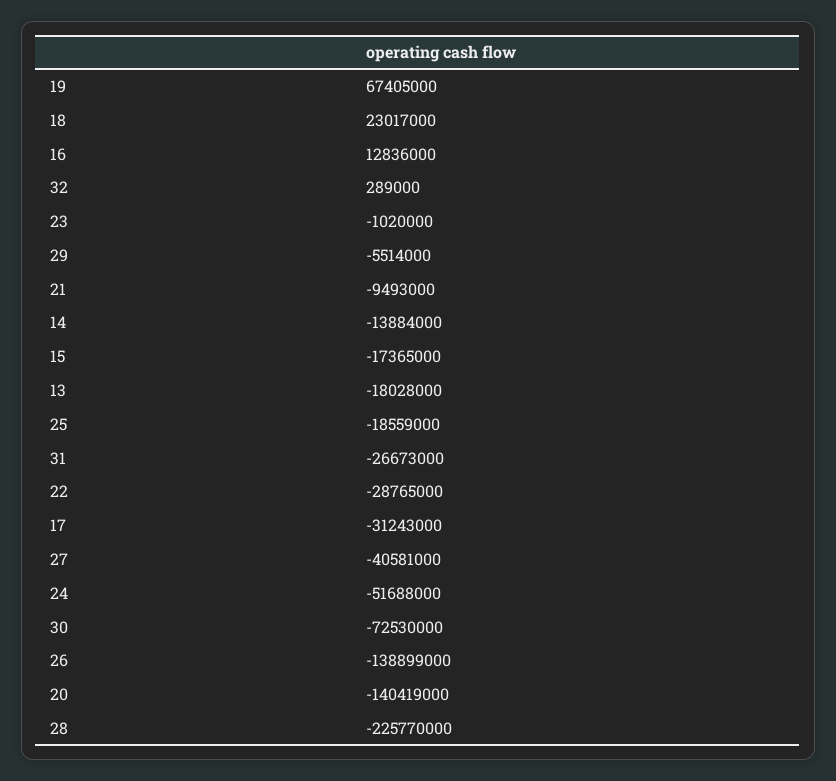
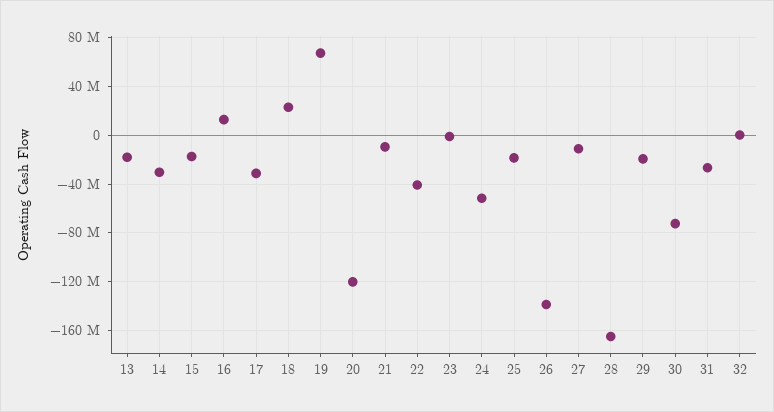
29: -5514000 -> -20000000
14: -13884000 -> -30000000
22: -28765000 -> -40000000
27: -40581000 -> -10000000
20: -140419000 -> -120000000
28: -225770000 -> -165000000

